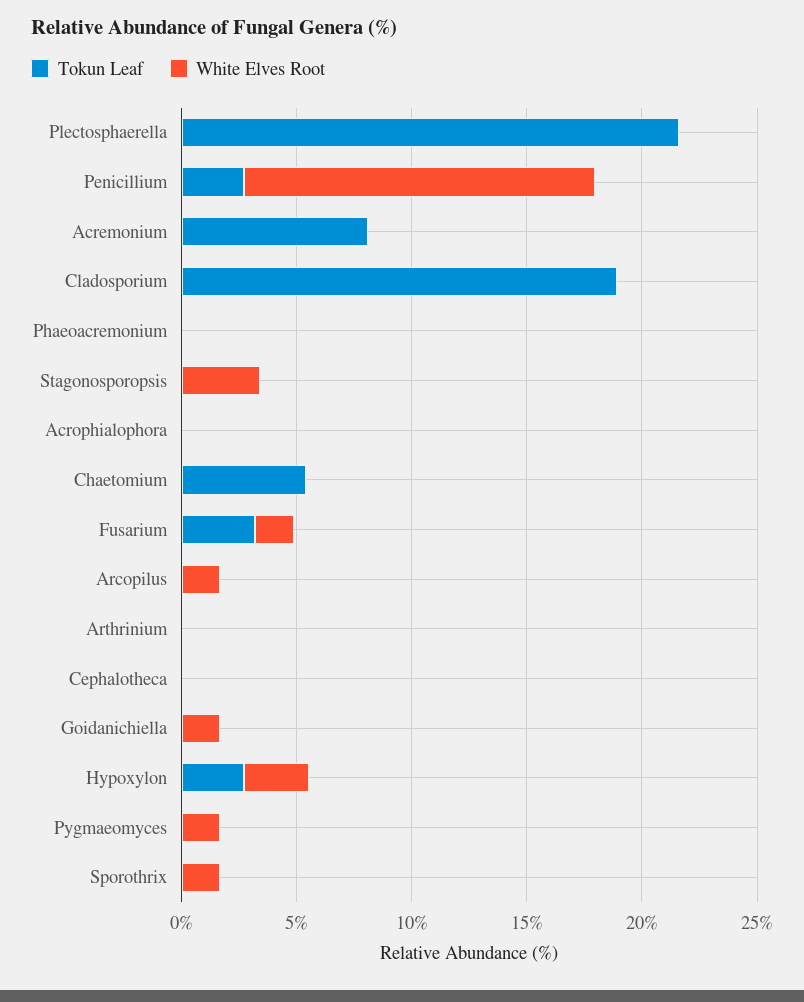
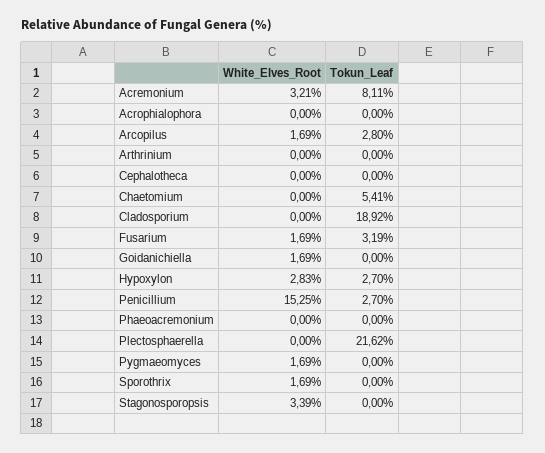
White Elves Root, Acremonium: 0 -> 3.21
Tokun Leaf, Arcopilus: 0 -> 2.8

